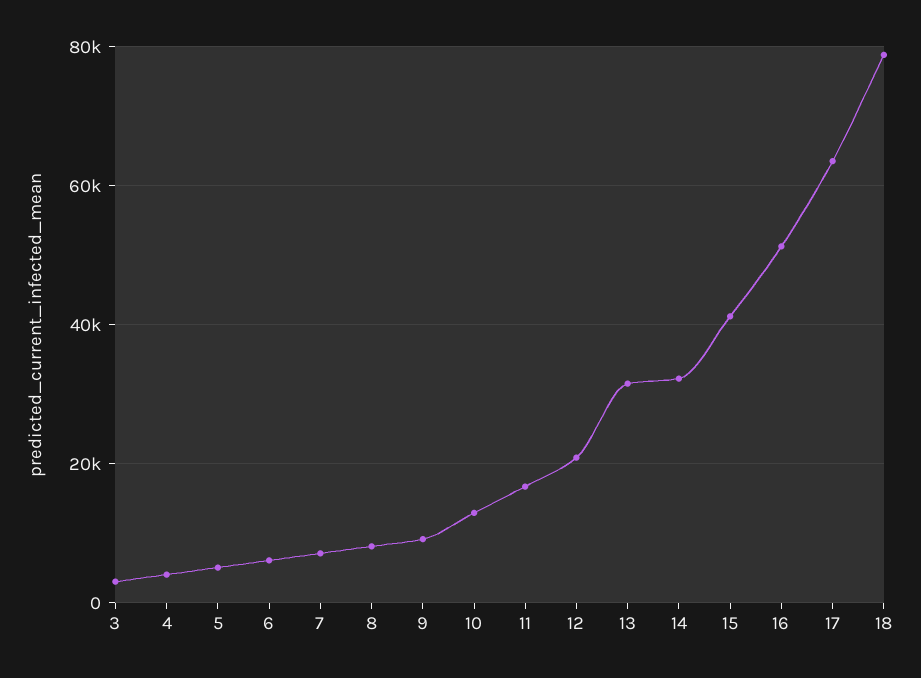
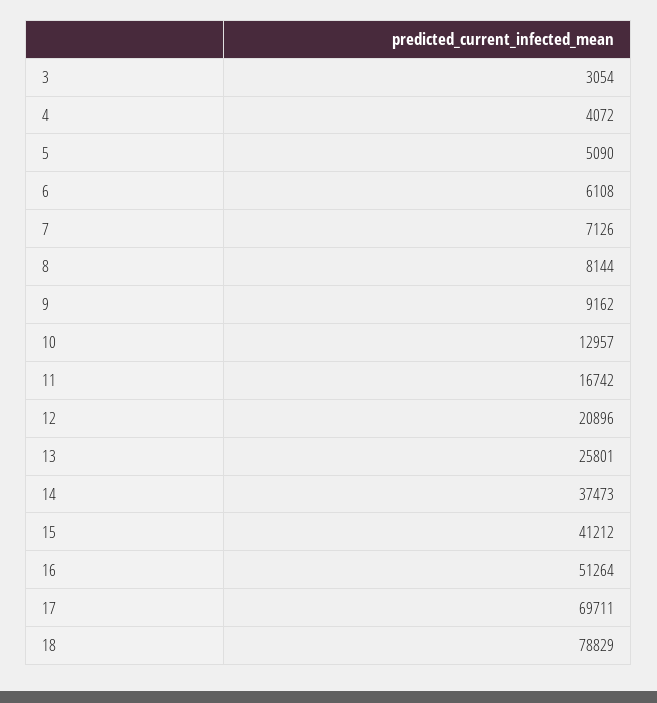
13: 32000 -> 25801
14: 32000 -> 37473
17: 64000 -> 69711

